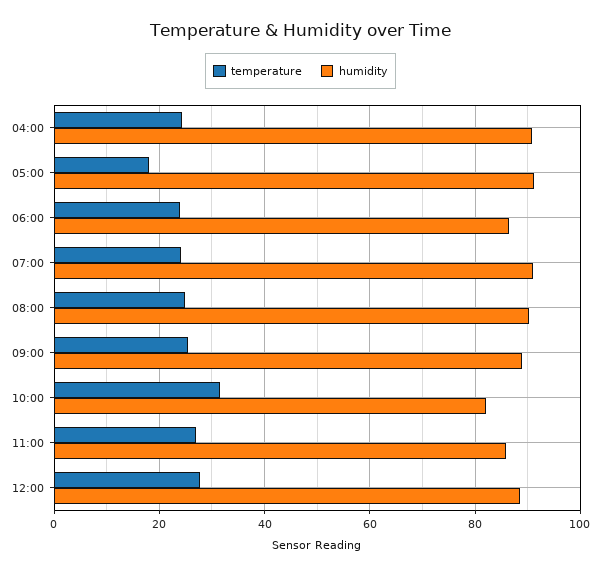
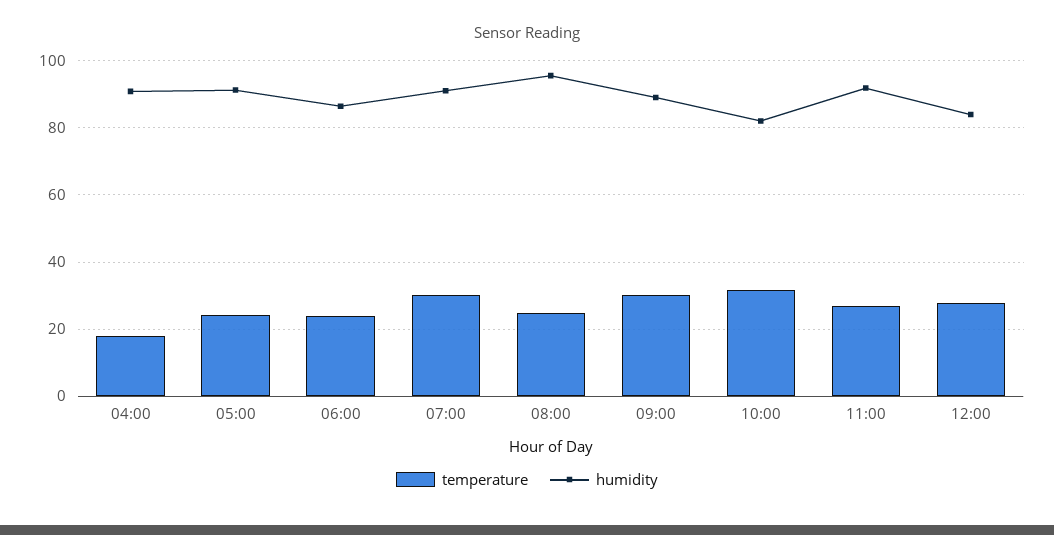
temperature, 04:00: 24 -> 18
temperature, 05:00: 18 -> 24
temperature, 07:00: 24 -> 30
humidity, 08:00: 90 -> 96
temperature, 09:00: 26 -> 30
humidity, 11:00: 86 -> 92
humidity, 12:00: 88 -> 84

